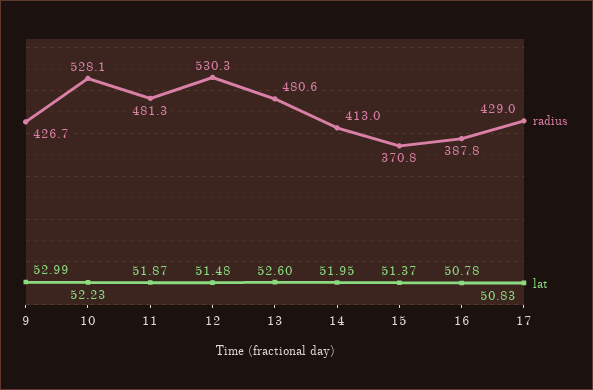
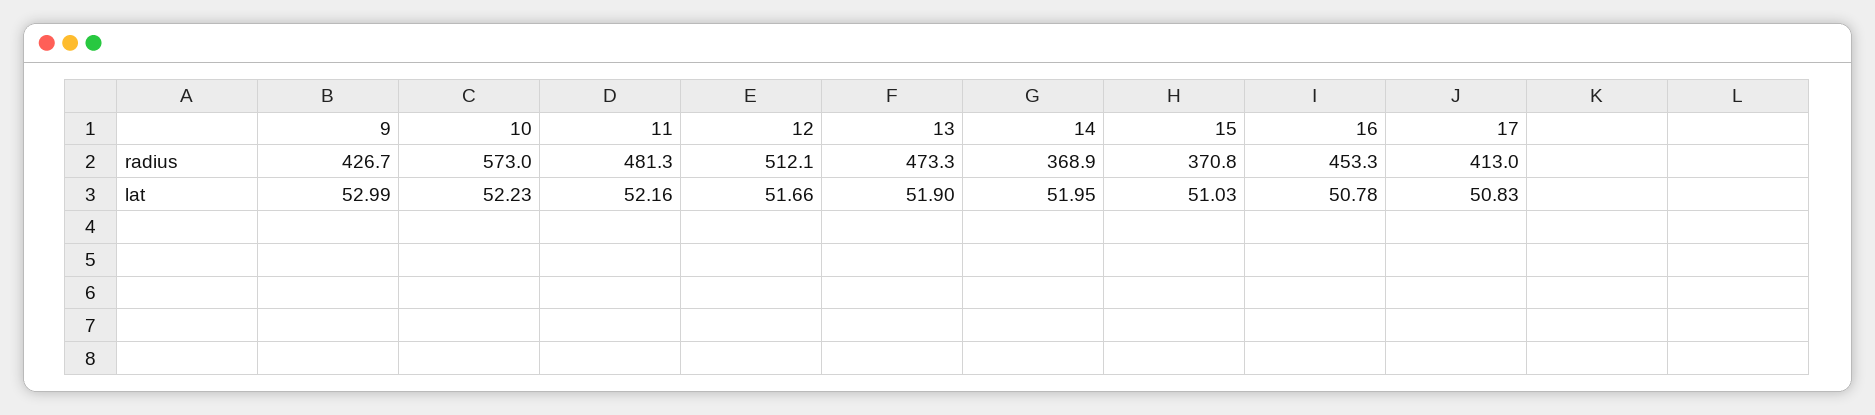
radius, 10: 528.1 -> 573
lat, 11: 51.87 -> 52.16
radius, 12: 530.3 -> 512.1
lat, 12: 51.48 -> 51.66
radius, 13: 480.6 -> 473.3
lat, 13: 52.6 -> 51.9
radius, 14: 413 -> 368.9
lat, 15: 51.37 -> 51.03
radius, 16: 387.8 -> 453.3
radius, 17: 429 -> 413

